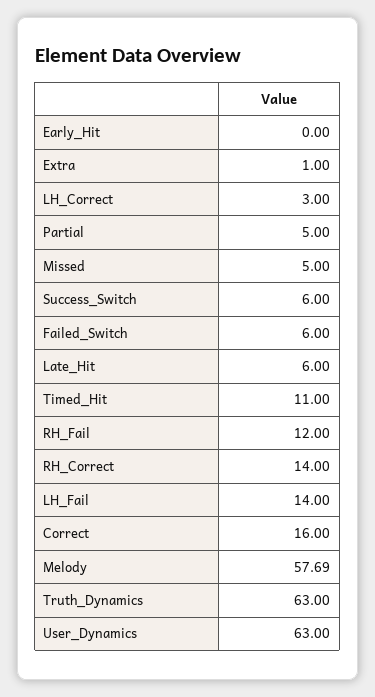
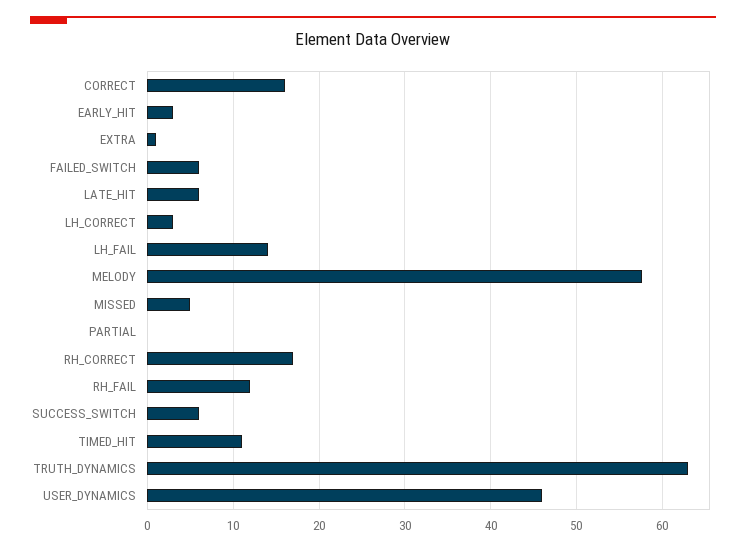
Early_Hit: 0 -> 3
Partial: 5 -> 0
RH_Correct: 14 -> 17
User_Dynamics: 63 -> 46

